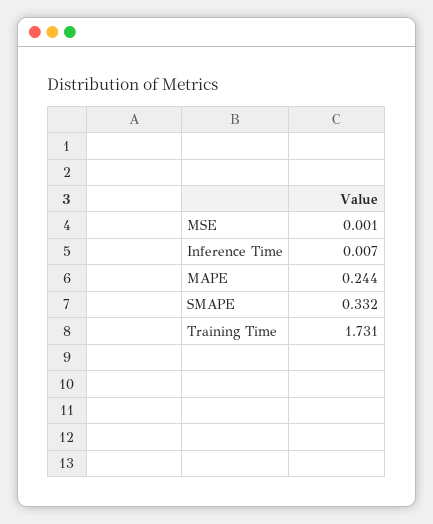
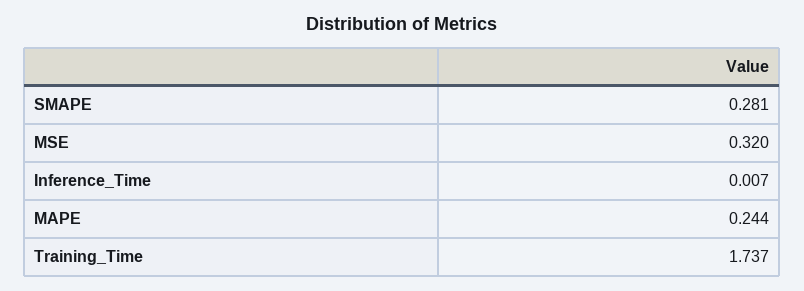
MSE: 0.001 -> 0.32
SMAPE: 0.332 -> 0.281
Training Time: 1.731 -> 1.737

